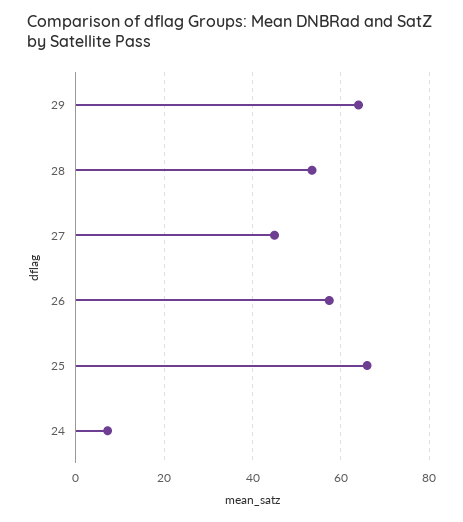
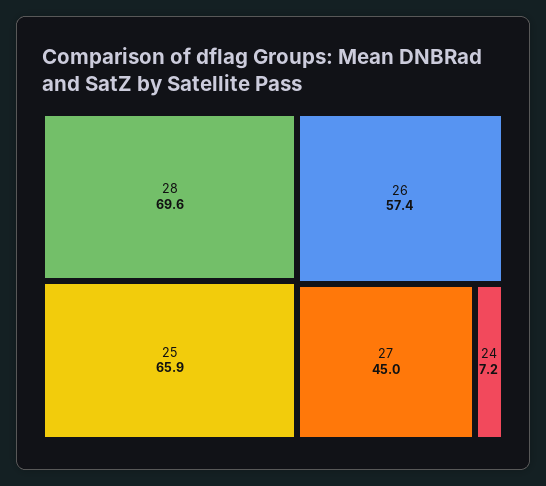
29: 64 -> none
28: 54 -> 69.6

